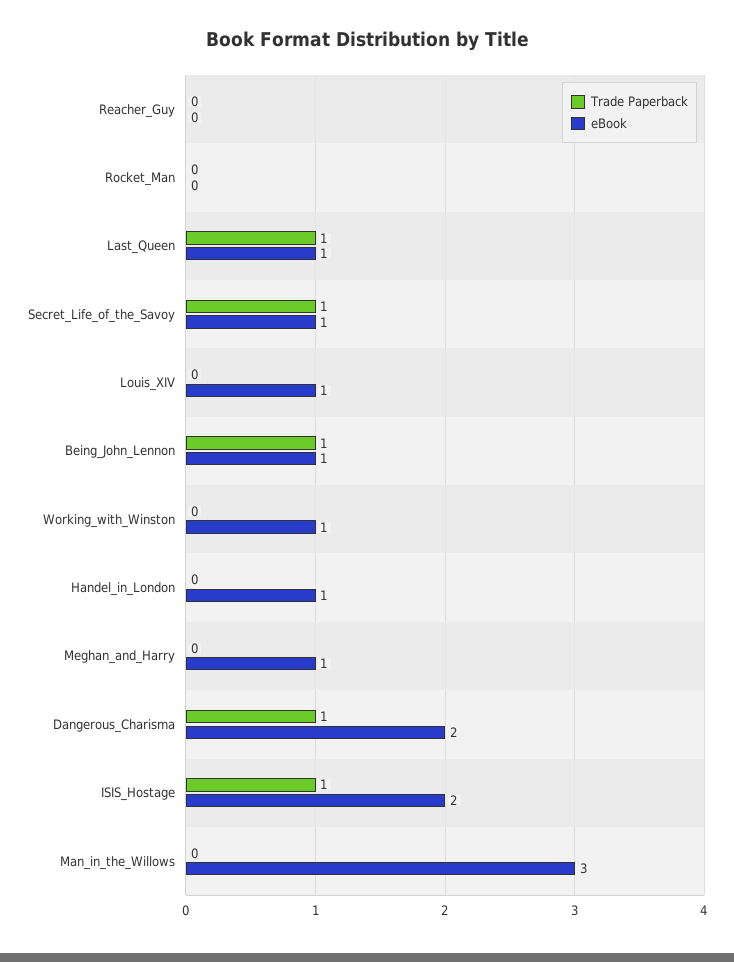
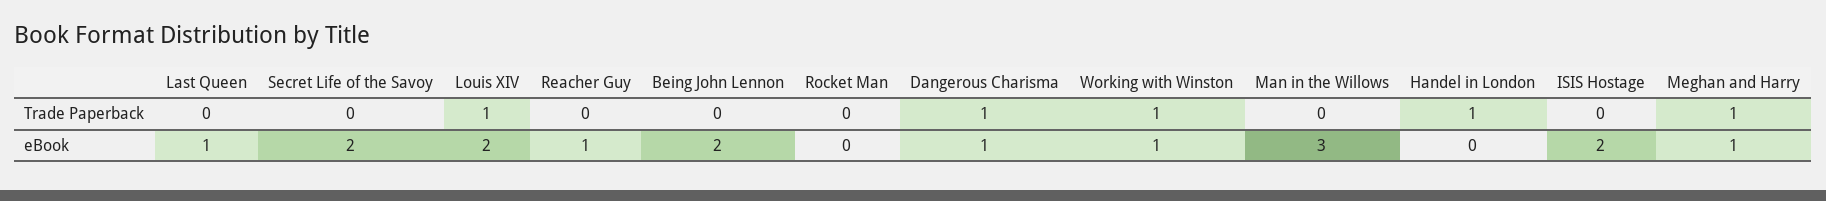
eBook, Reacher_Guy: 0 -> 1
Trade Paperback, Last_Queen: 1 -> 0
Trade Paperback, Secret_Life_of_the_Savoy: 1 -> 0
eBook, Secret_Life_of_the_Savoy: 1 -> 2
Trade Paperback, Louis_XIV: 0 -> 1
eBook, Louis_XIV: 1 -> 2
Trade Paperback, Being_John_Lennon: 1 -> 0
eBook, Being_John_Lennon: 1 -> 2
Trade Paperback, Working_with_Winston: 0 -> 1
Trade Paperback, Handel_in_London: 0 -> 1
eBook, Handel_in_London: 1 -> 0
Trade Paperback, Meghan_and_Harry: 0 -> 1
eBook, Dangerous_Charisma: 2 -> 1
Trade Paperback, ISIS_Hostage: 1 -> 0

